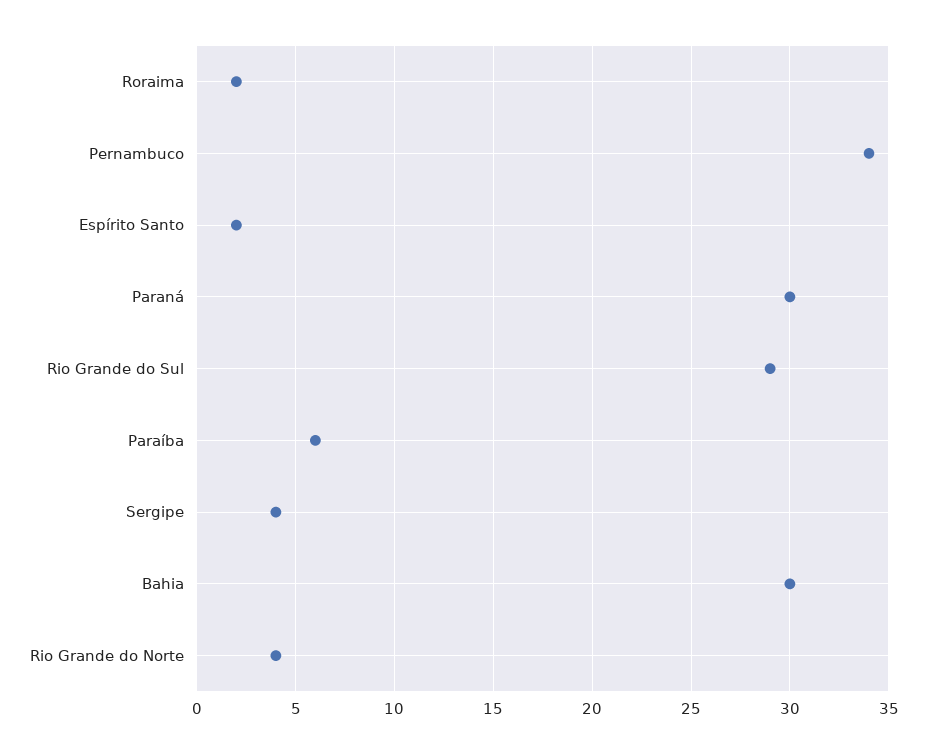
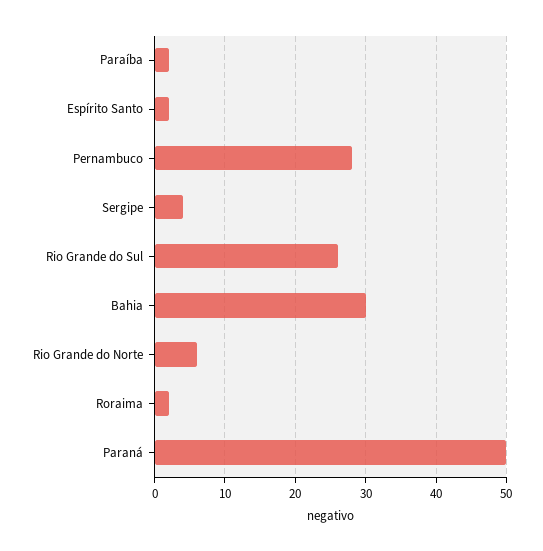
Pernambuco: 34 -> 28
Paraná: 30 -> 50
Rio Grande do Sul: 29 -> 26
Paraíba: 6 -> 2
Rio Grande do Norte: 4 -> 6

